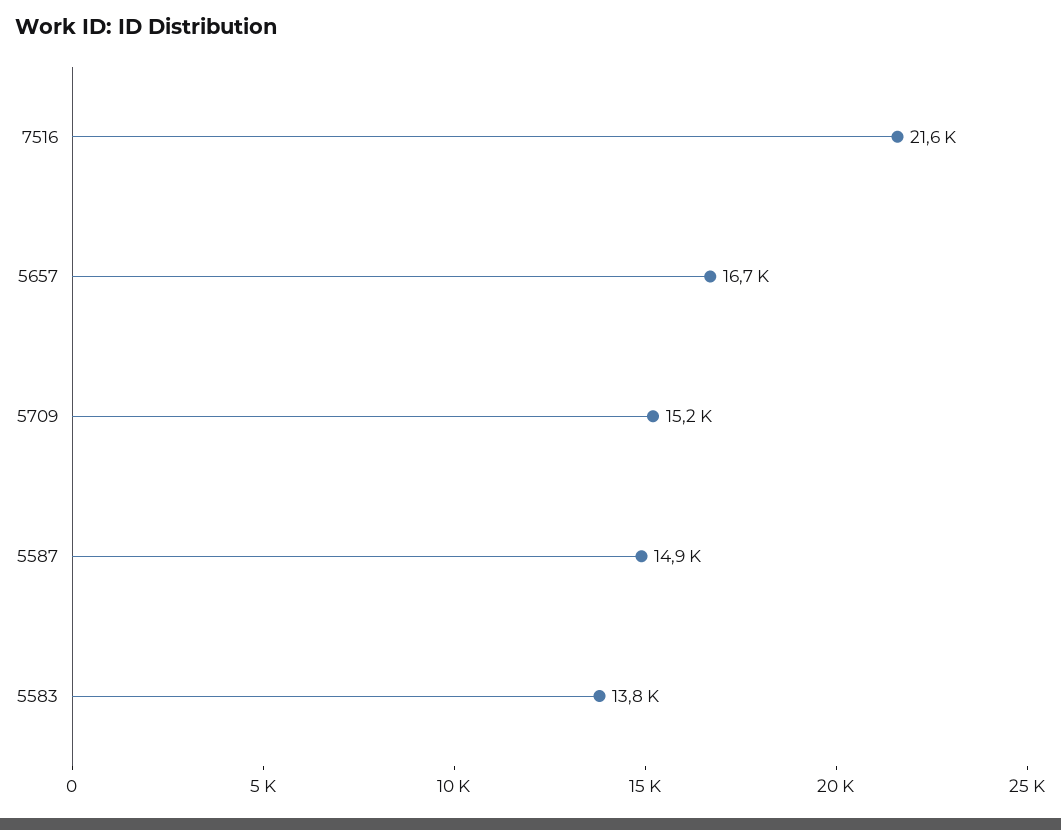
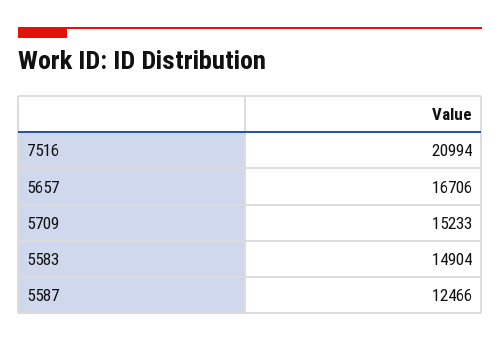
7516: 21600 -> 20994
5587: 14900 -> 12466
5583: 13800 -> 14904

